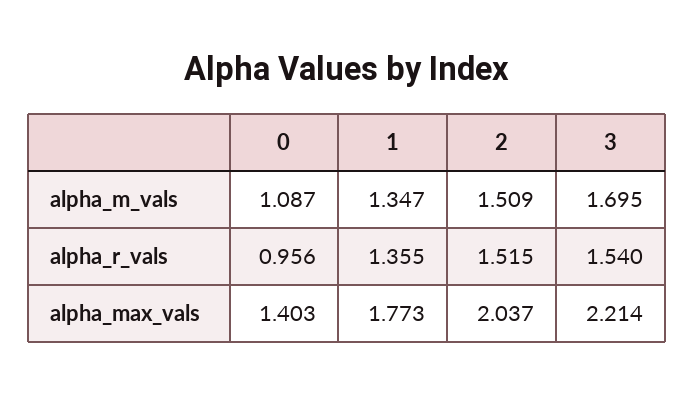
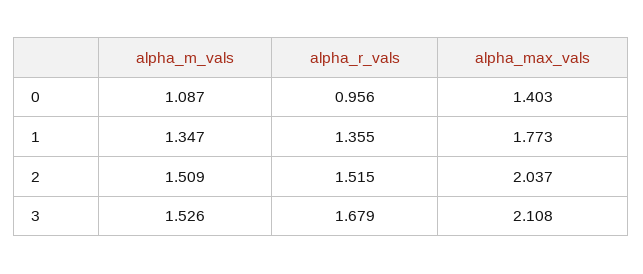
3, alpha_m_vals: 1.695 -> 1.526
3, alpha_r_vals: 1.54 -> 1.679
3, alpha_max_vals: 2.214 -> 2.108

